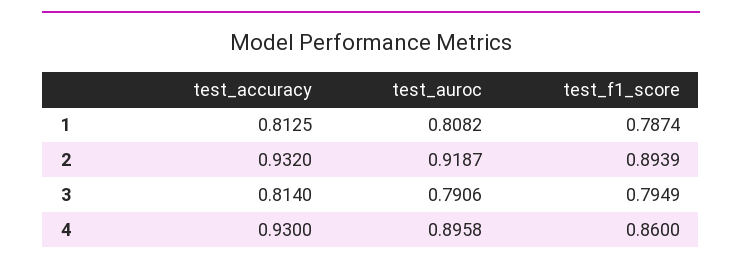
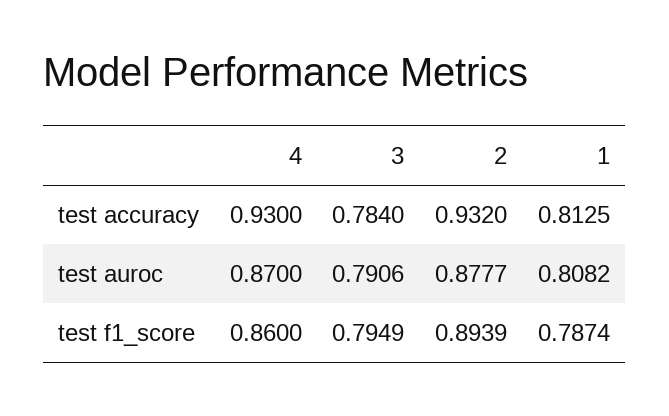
test_auroc, 2: 0.9187 -> 0.8777
test_accuracy, 3: 0.814 -> 0.784
test_auroc, 4: 0.8958 -> 0.87

